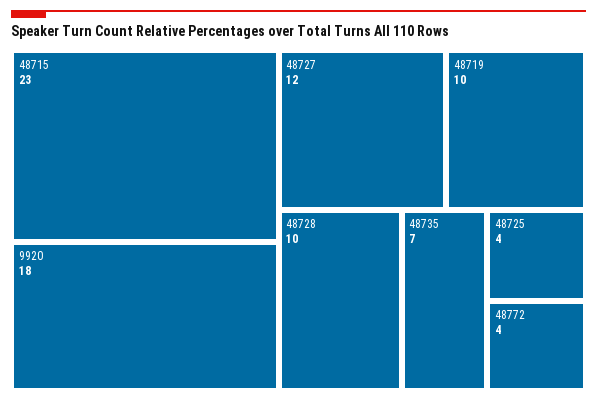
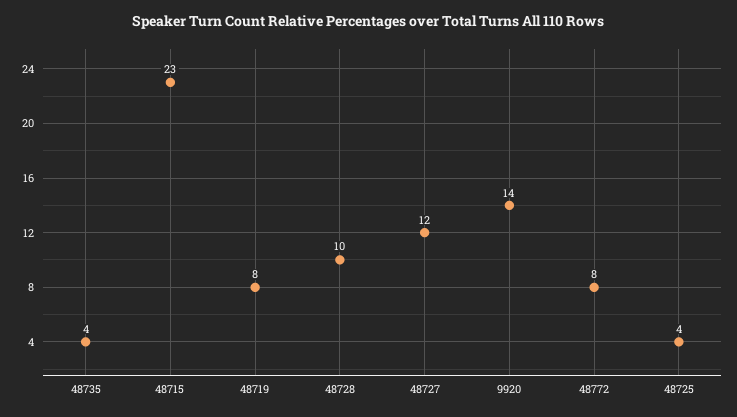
9920: 18 -> 14
48719: 10 -> 8
48735: 7 -> 4
48772: 4 -> 8

